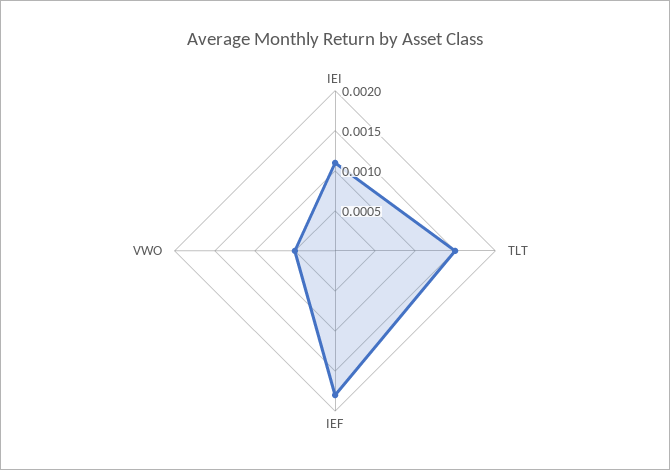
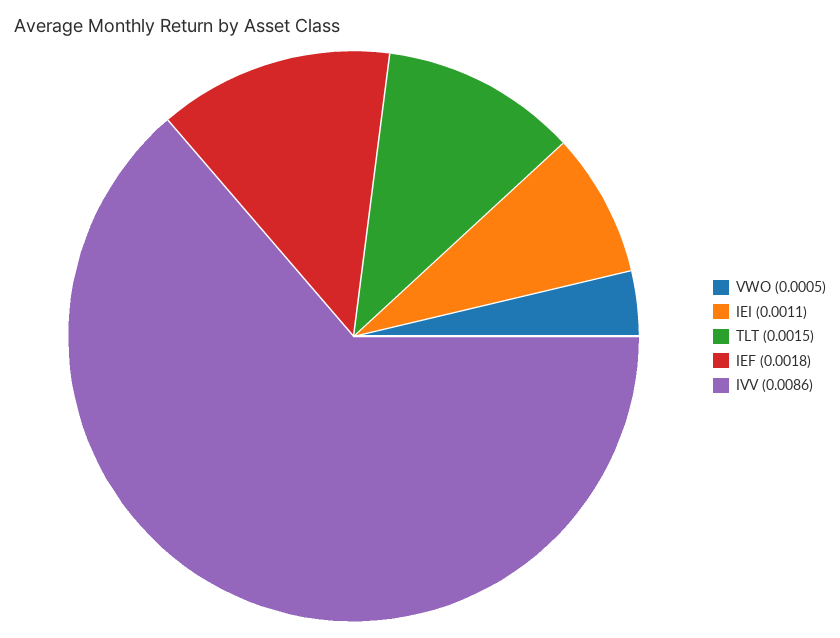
IVV: none -> 0.0086

